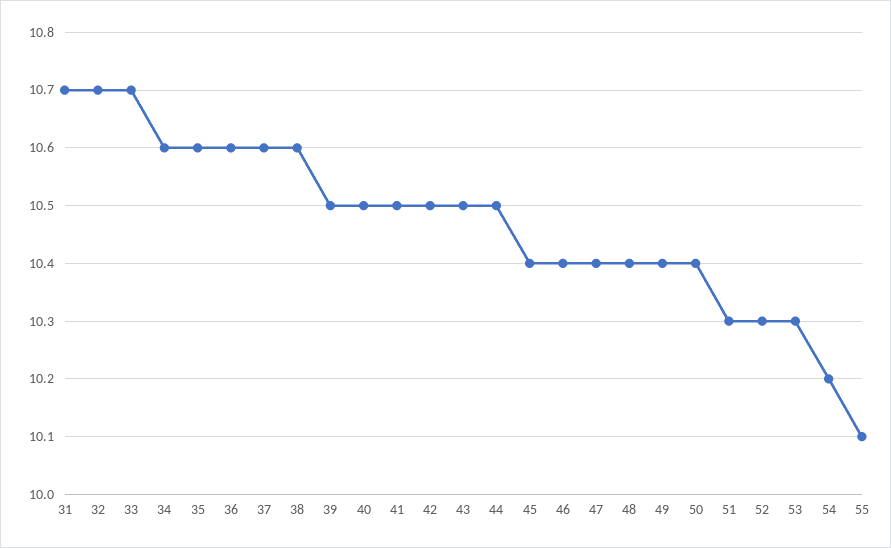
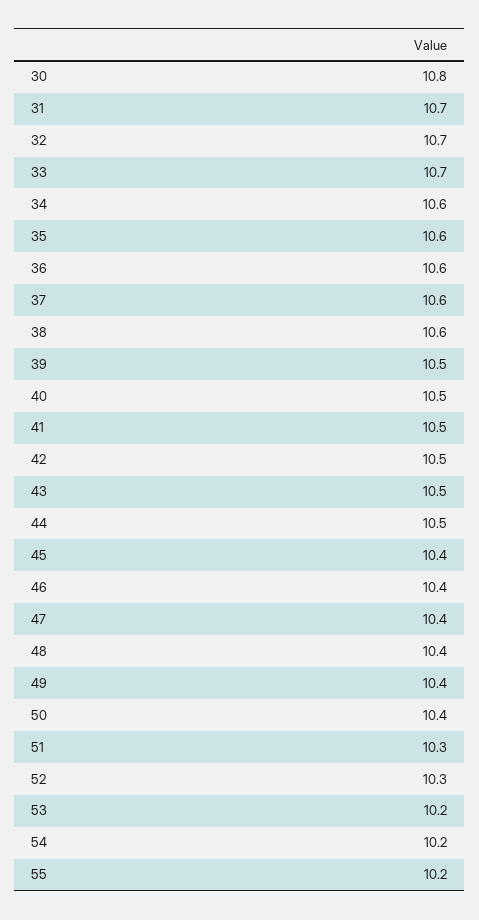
53: 10.3 -> 10.2
55: 10.1 -> 10.2
30: none -> 10.8

